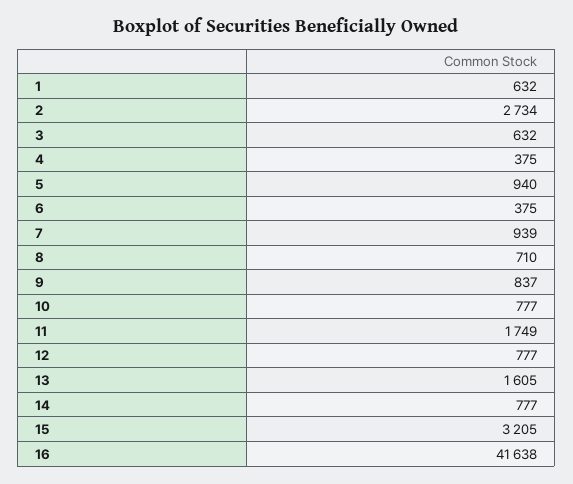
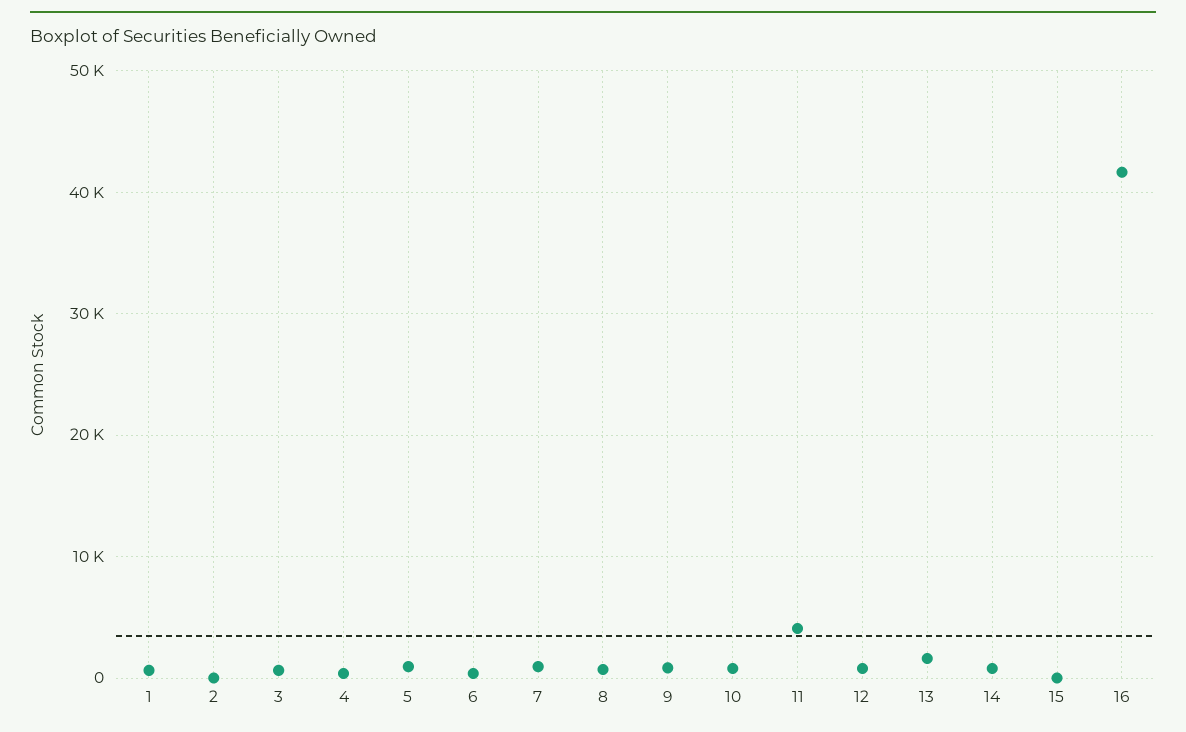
2: 2734 -> 0
11: 1749 -> 4000
15: 3205 -> 0

